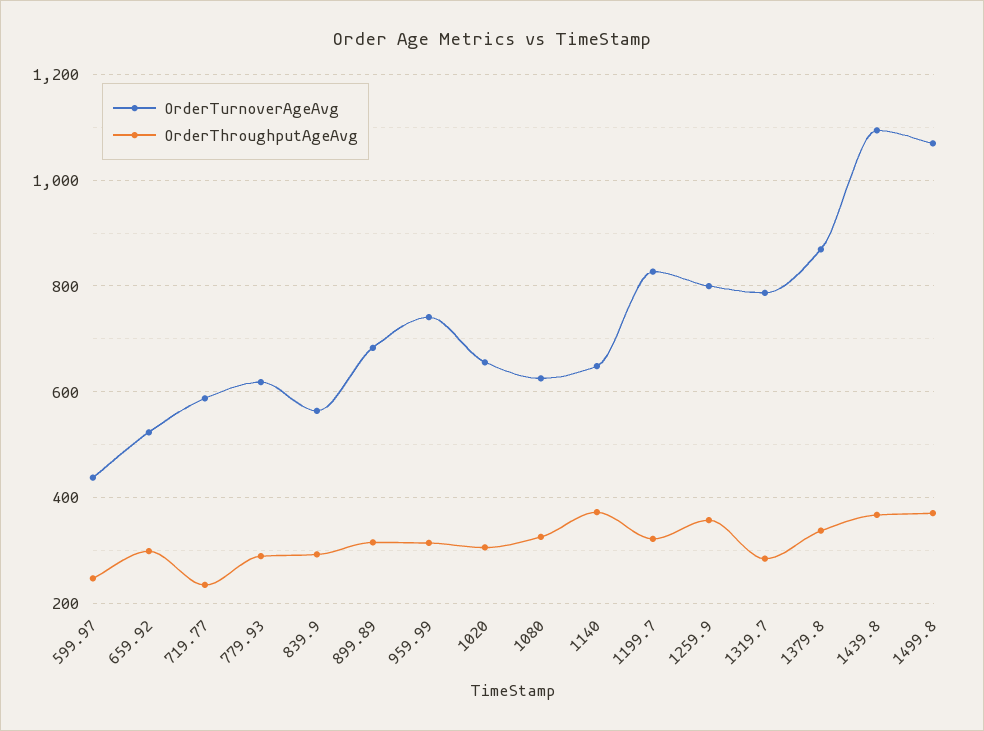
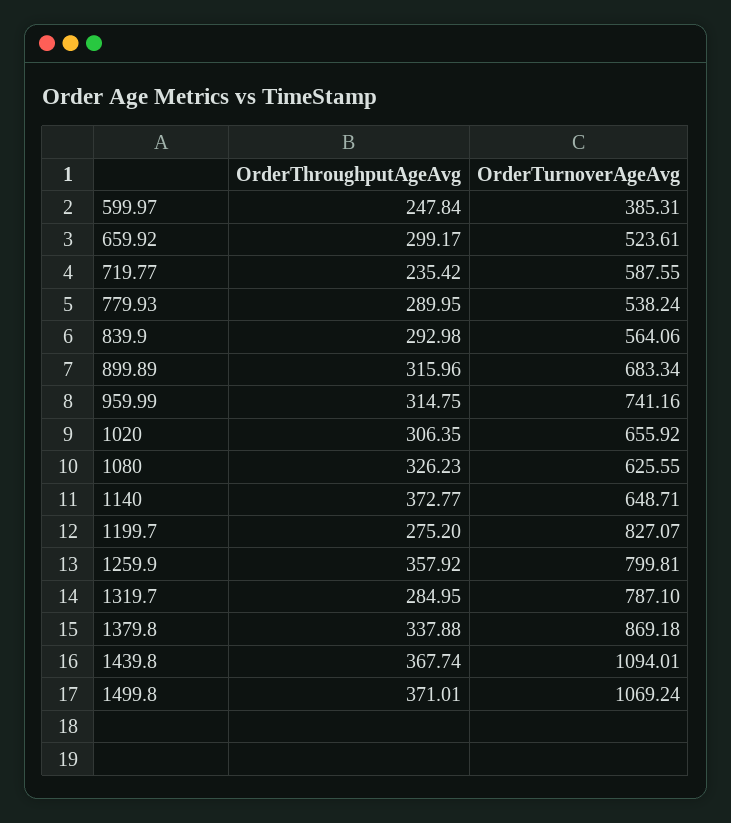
OrderTurnoverAgeAvg, 599.97: 440 -> 385.31
OrderTurnoverAgeAvg, 779.93: 620 -> 538.24
OrderThroughputAgeAvg, 1199.7: 320 -> 275.2

